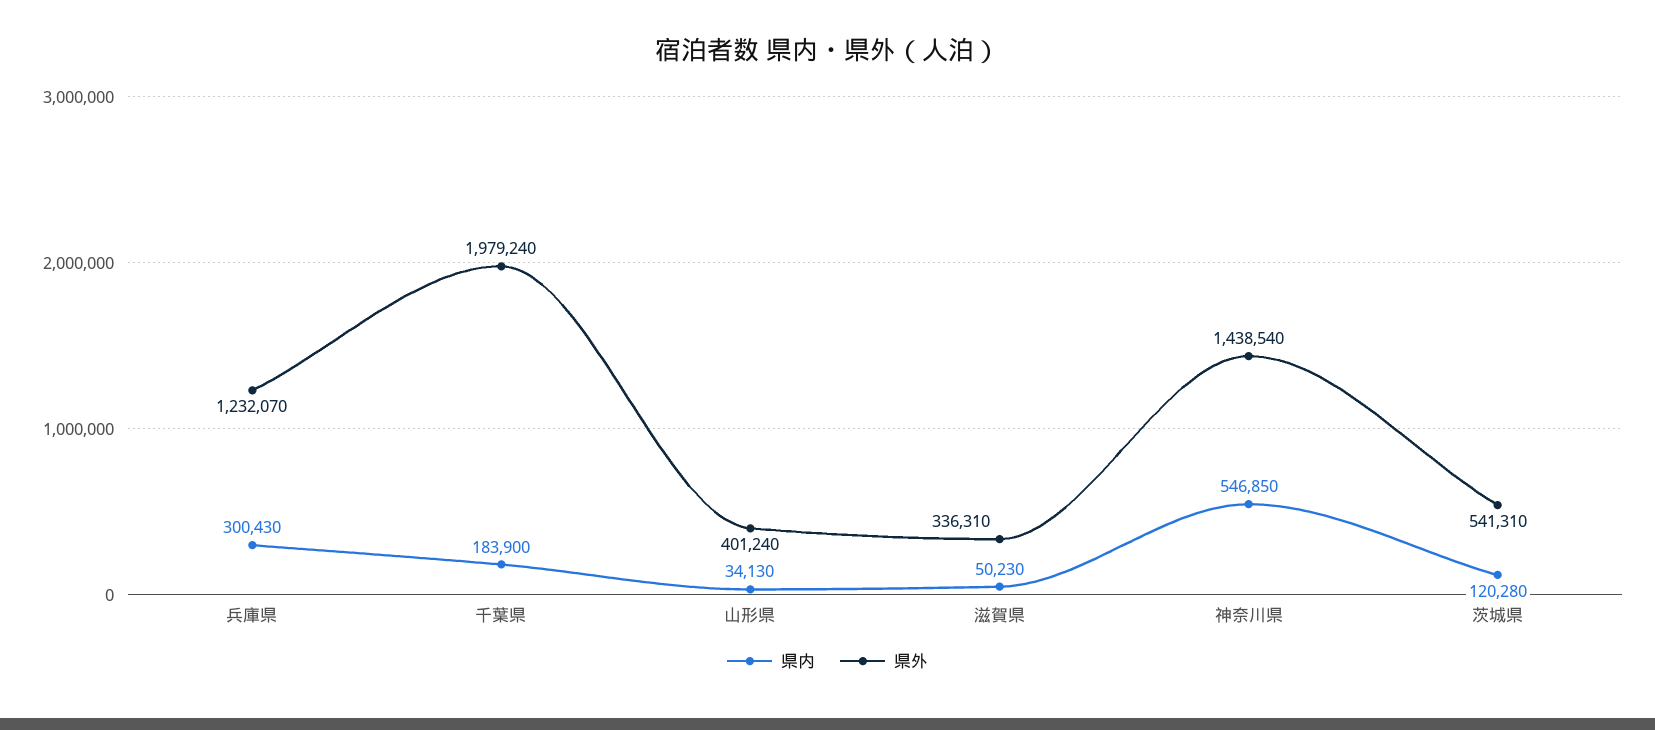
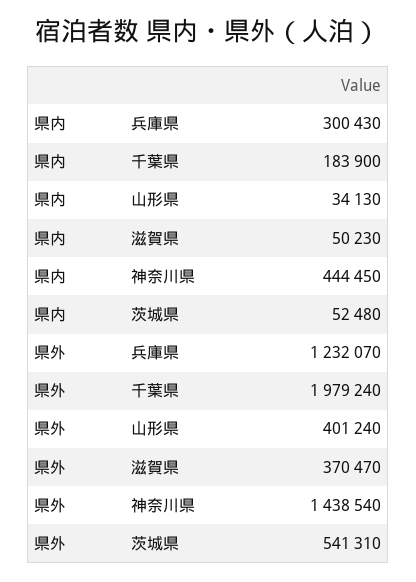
県外, 滋賀県: 336310 -> 370470
県内, 神奈川県: 546850 -> 444450
県内, 茨城県: 120280 -> 52480

